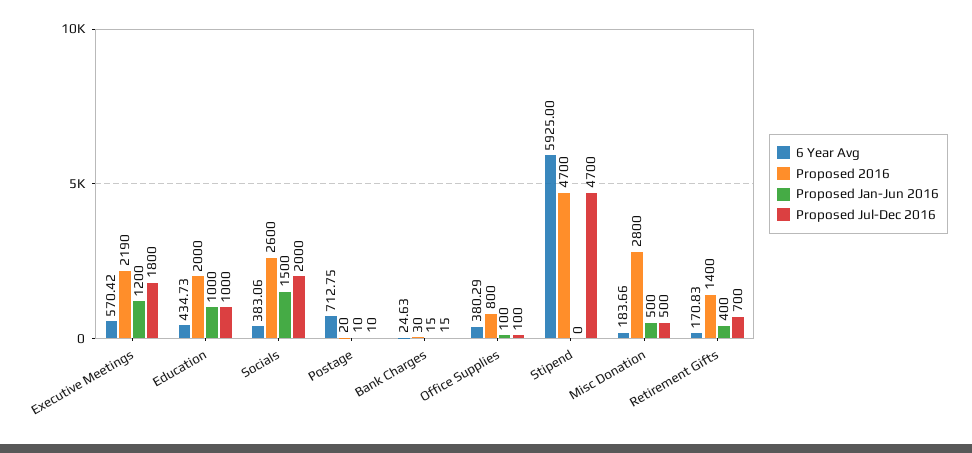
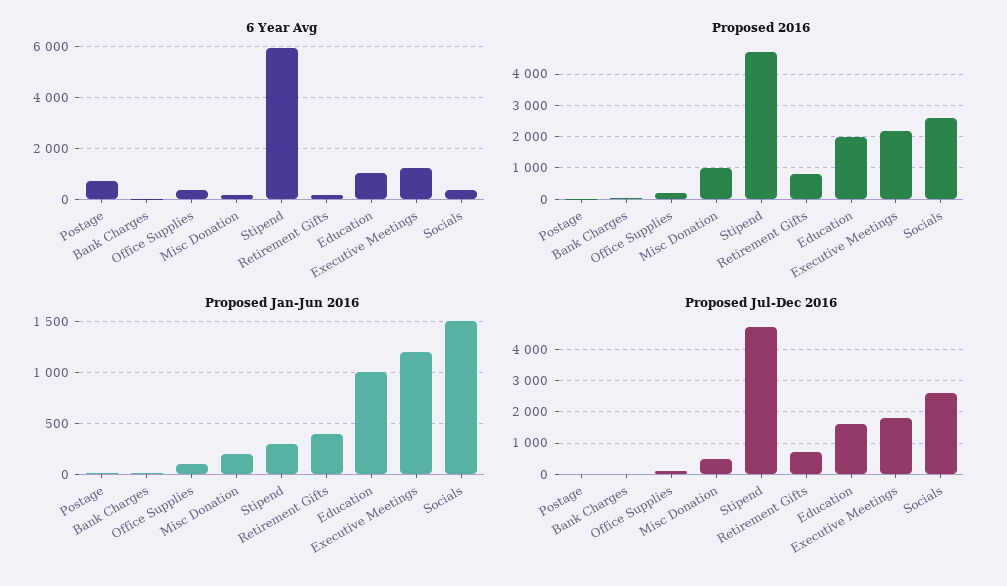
6 Year Avg, Executive Meetings: 570.42 -> 1250
6 Year Avg, Education: 434.73 -> 1000
Proposed Jul-Dec 2016, Education: 1000 -> 1600
Proposed Jul-Dec 2016, Socials: 2000 -> 2600
Proposed 2016, Office Supplies: 800 -> 200
Proposed Jan-Jun 2016, Stipend: 0 -> 300
Proposed 2016, Misc Donation: 2800 -> 1000
Proposed Jan-Jun 2016, Misc Donation: 500 -> 200
Proposed 2016, Retirement Gifts: 1400 -> 800

